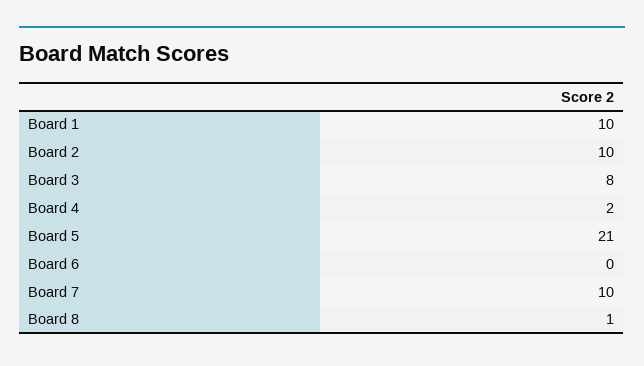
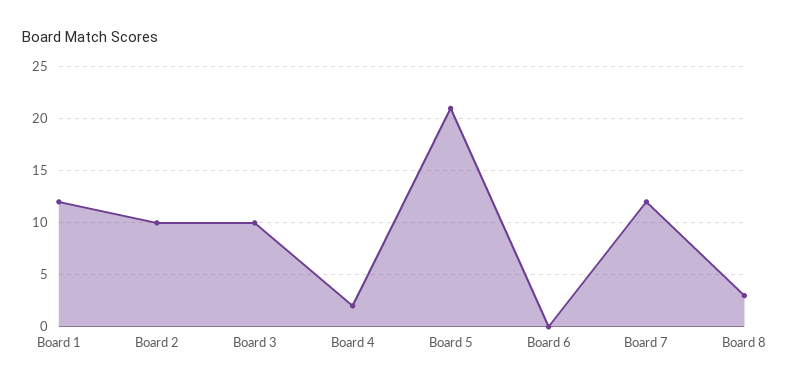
Board 1: 10 -> 12
Board 3: 8 -> 10
Board 7: 10 -> 12
Board 8: 1 -> 3

